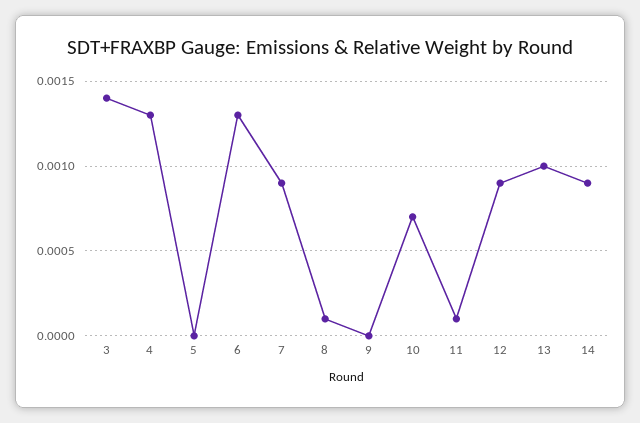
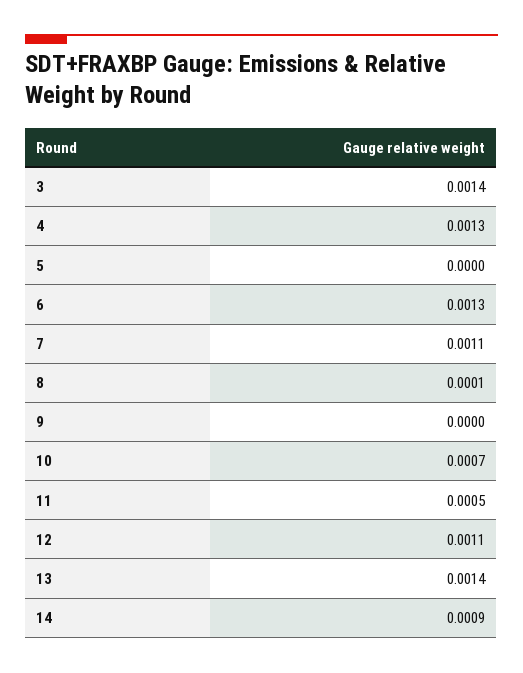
7: 0.0009 -> 0.0011
11: 0.0001 -> 0.0005
12: 0.0009 -> 0.0011
13: 0.001 -> 0.0014

